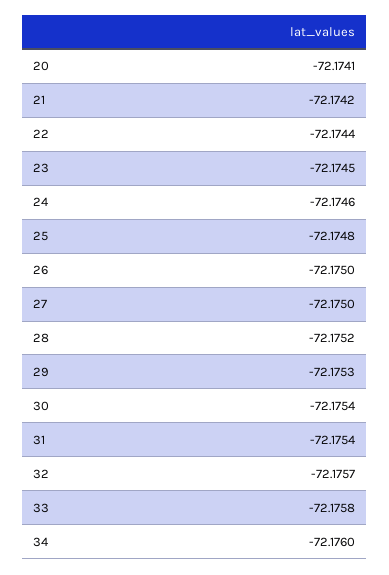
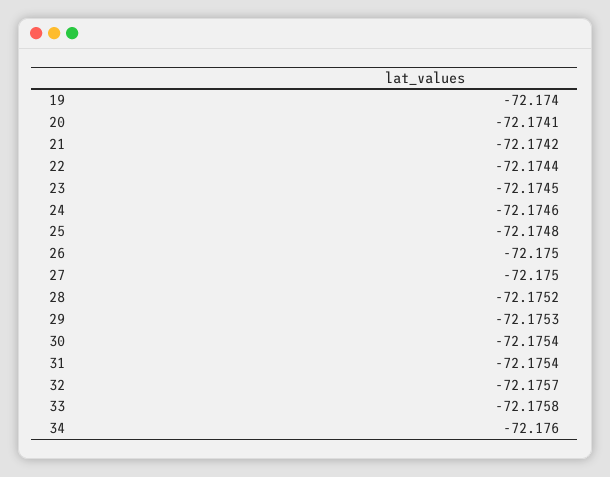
19: none -> -72.174

